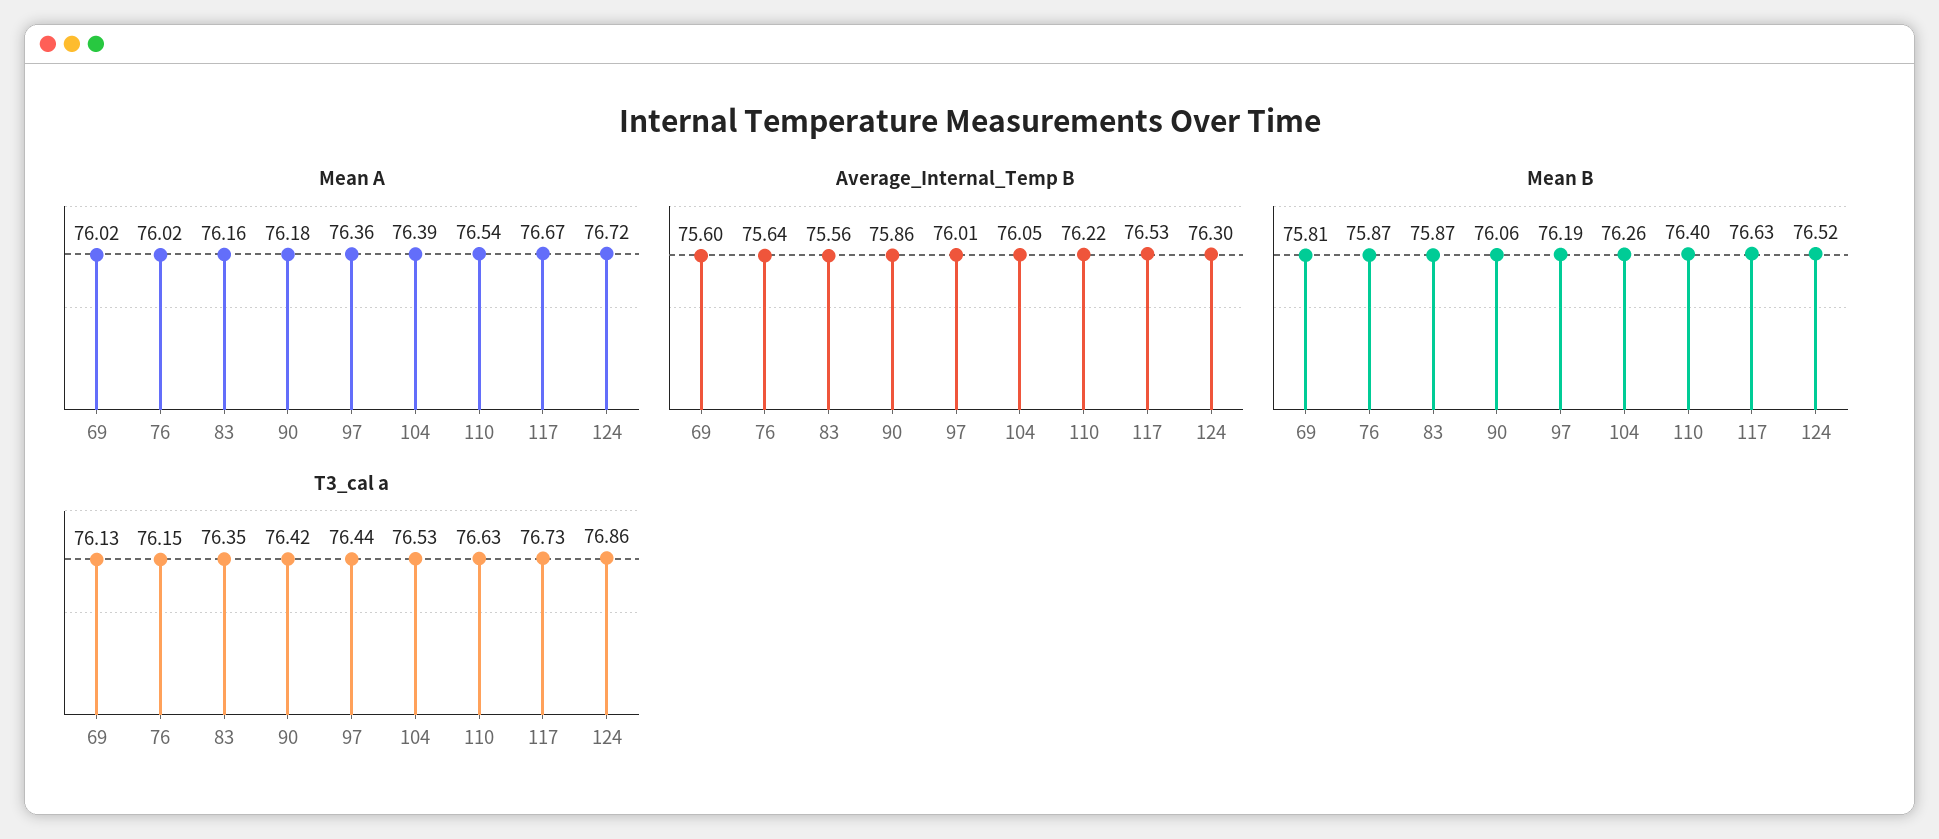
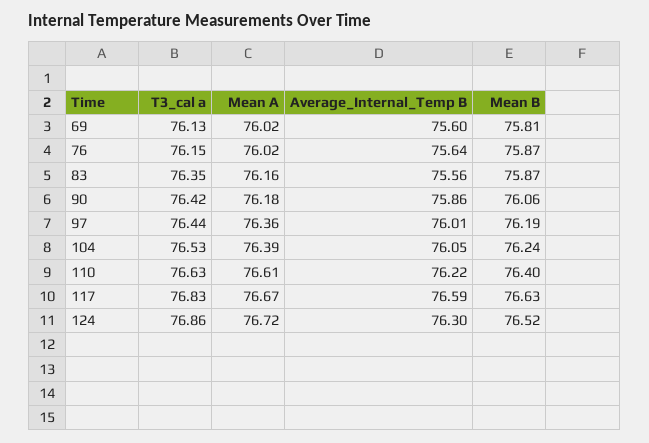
Mean A, 110: 76.54 -> 76.61
Average_Internal_Temp B, 117: 76.53 -> 76.59
Mean B, 104: 76.26 -> 76.24
T3_cal a, 117: 76.73 -> 76.83

